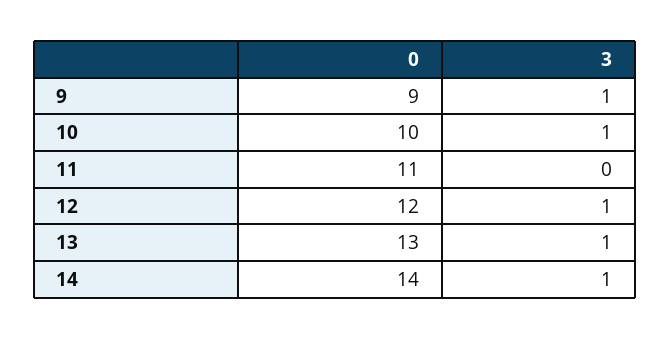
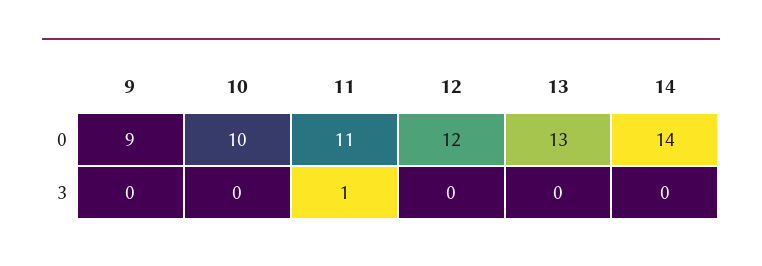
3, 9: 1 -> 0
3, 10: 1 -> 0
3, 11: 0 -> 1
3, 12: 1 -> 0
3, 13: 1 -> 0
3, 14: 1 -> 0

